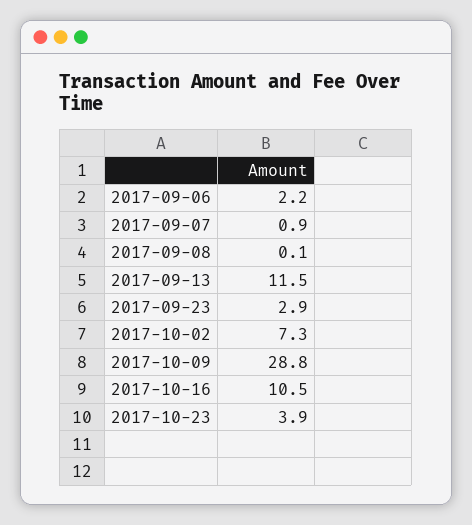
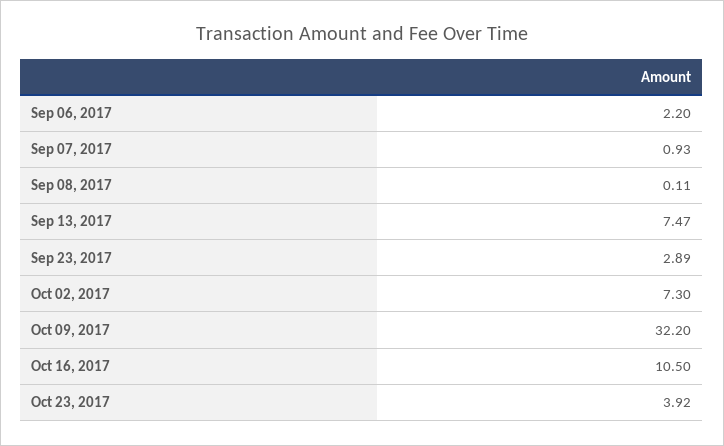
2017-09-13: 11.5 -> 7.47
2017-10-09: 28.8 -> 32.2

